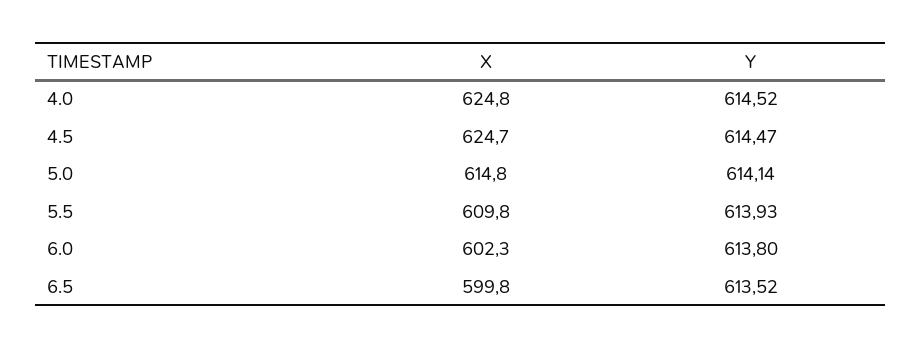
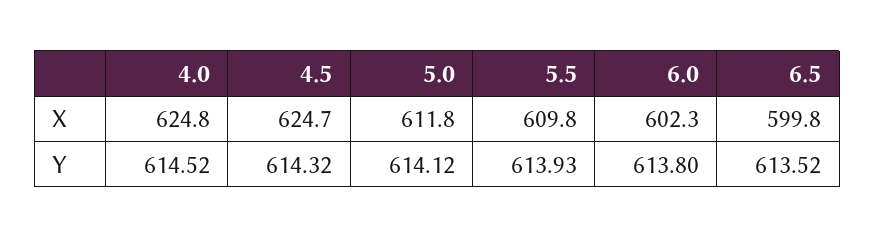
Y, 4.5: 614.47 -> 614.32
X, 5.0: 614.8 -> 611.8
Y, 5.0: 614.14 -> 614.12

